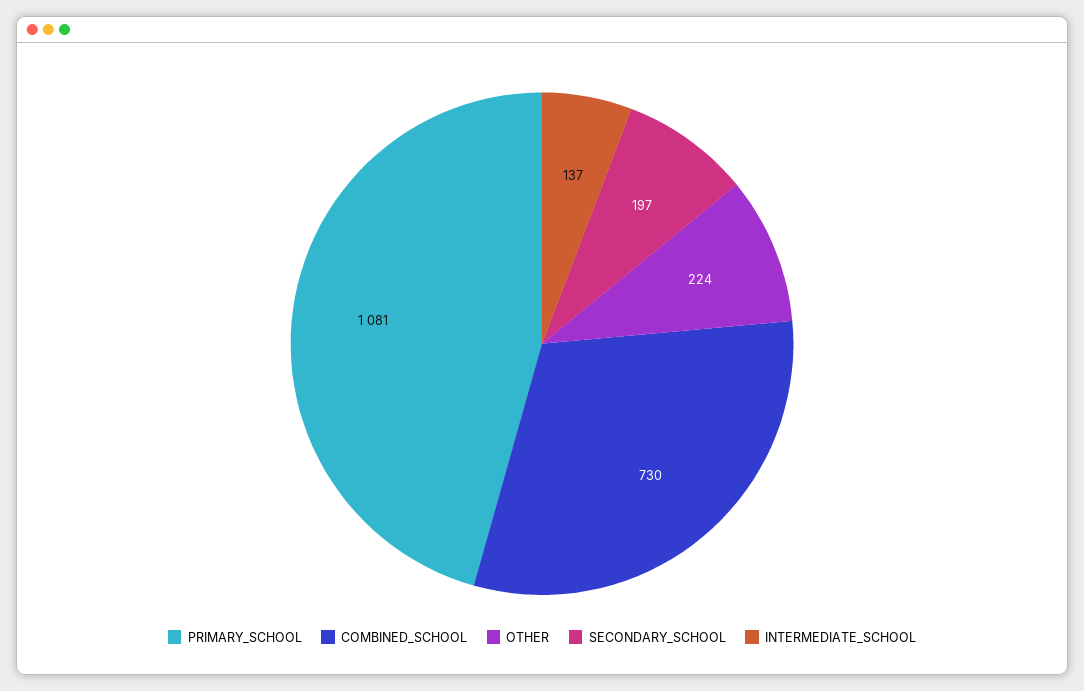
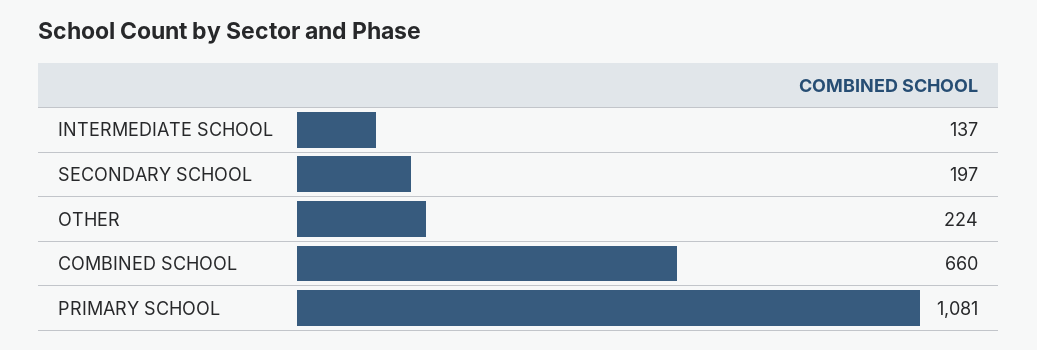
COMBINED_SCHOOL: 730 -> 660

